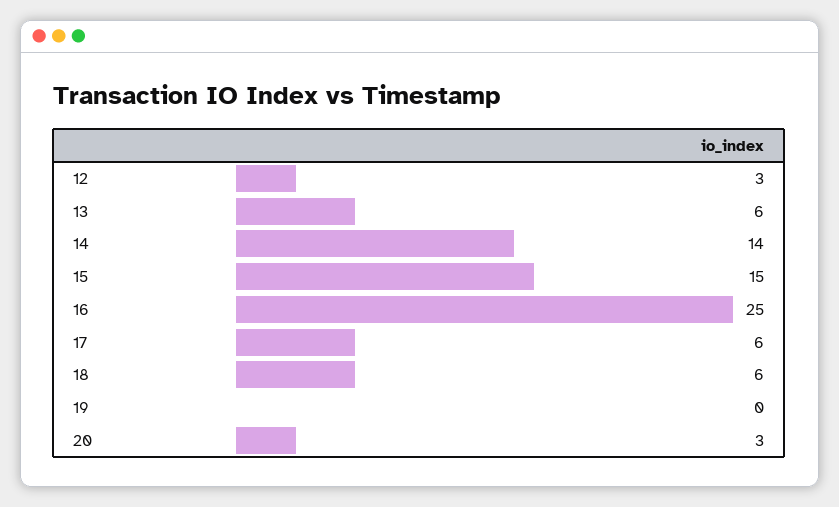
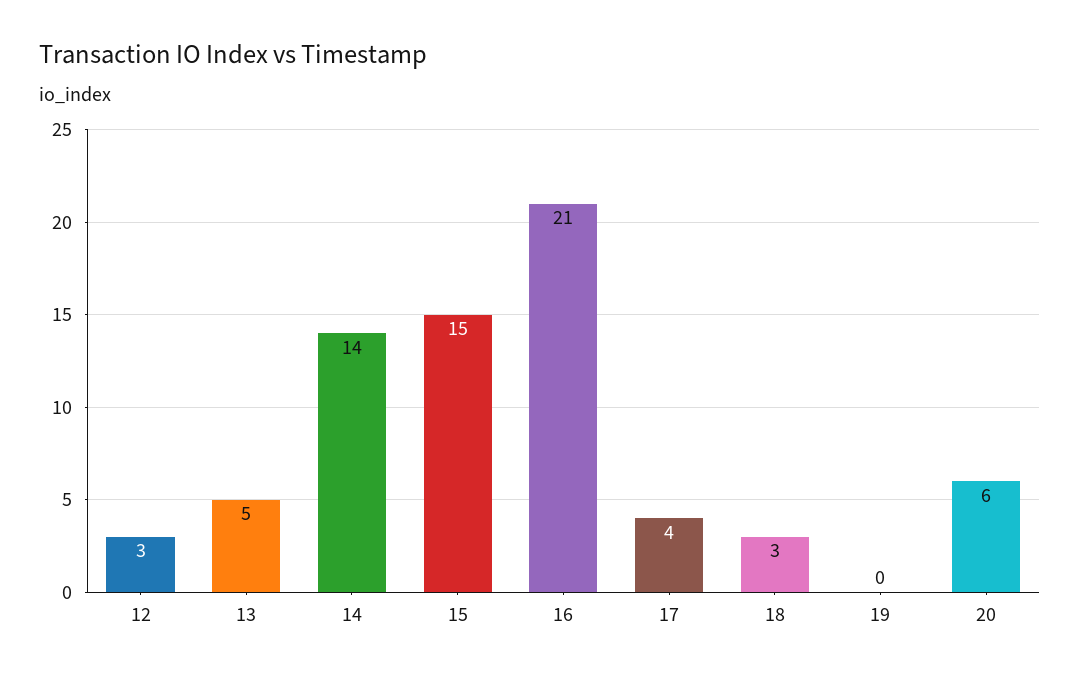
13: 6 -> 5
16: 25 -> 21
17: 6 -> 4
18: 6 -> 3
20: 3 -> 6

